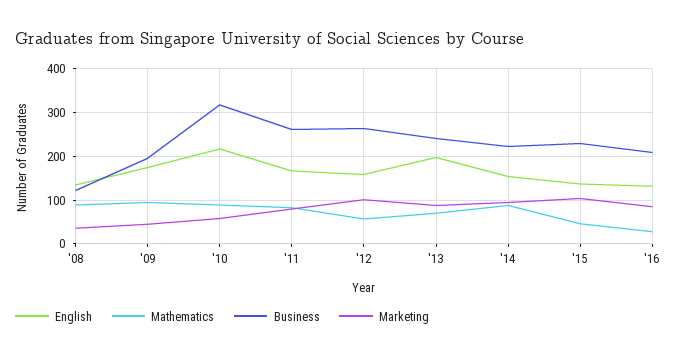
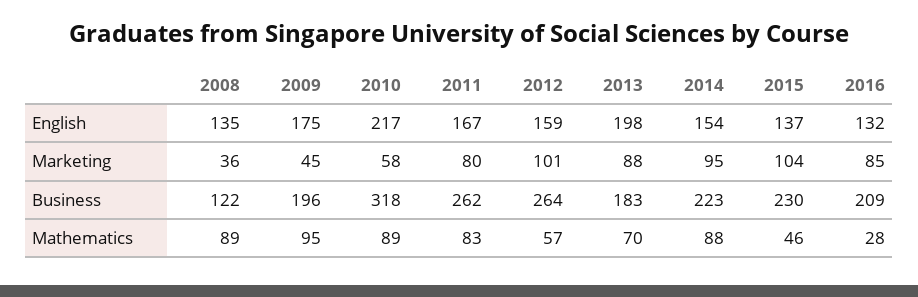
Business, '13: 240 -> 183

